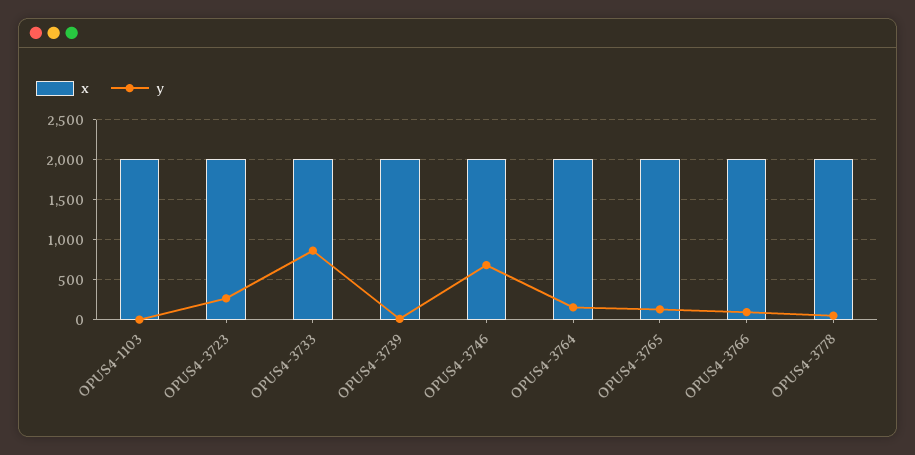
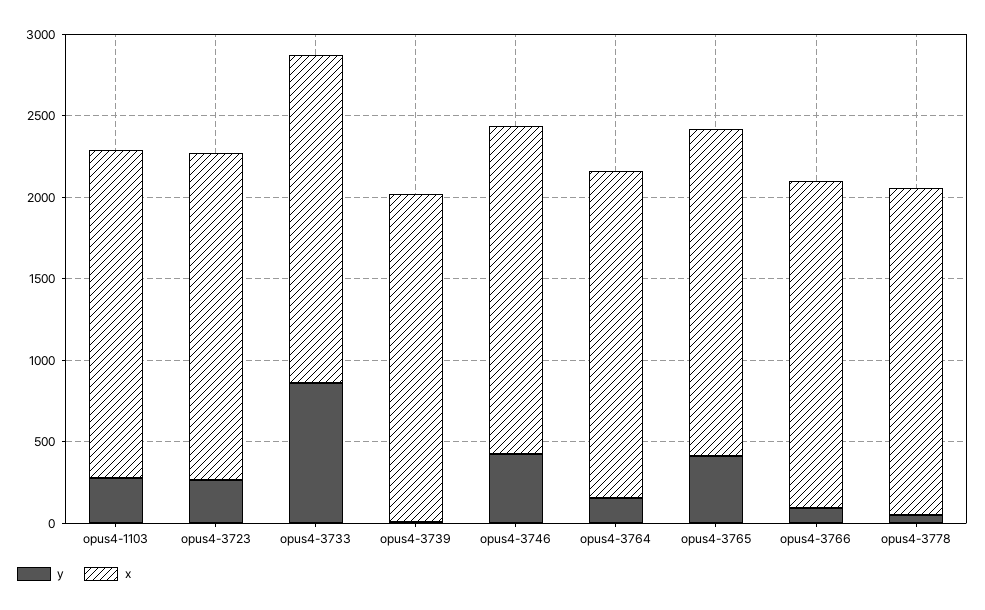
y, OPUS4-1103: 0 -> 300
y, OPUS4-3746: 700 -> 400
y, OPUS4-3765: 100 -> 400

